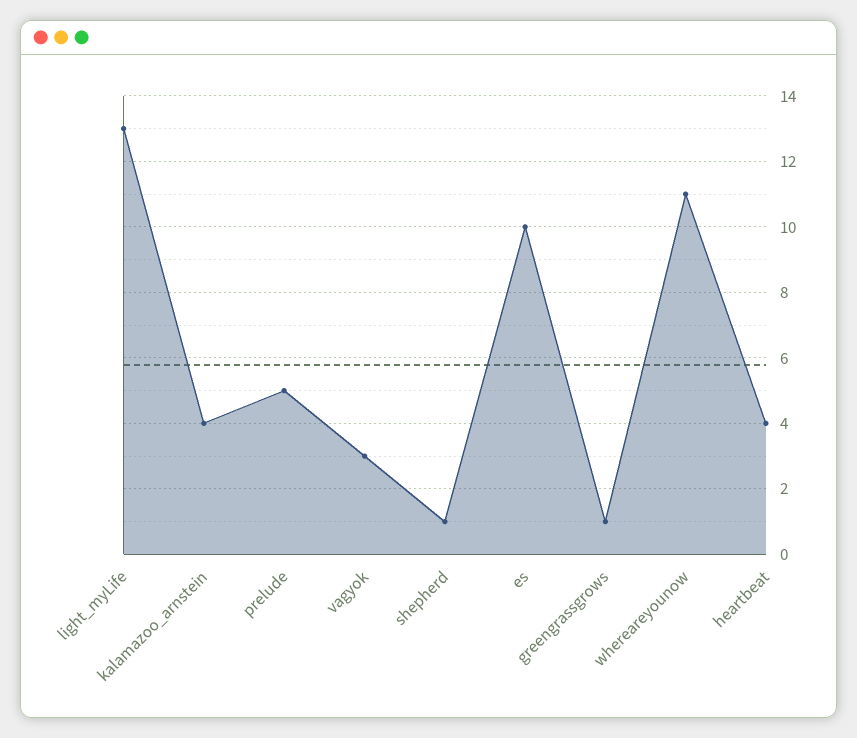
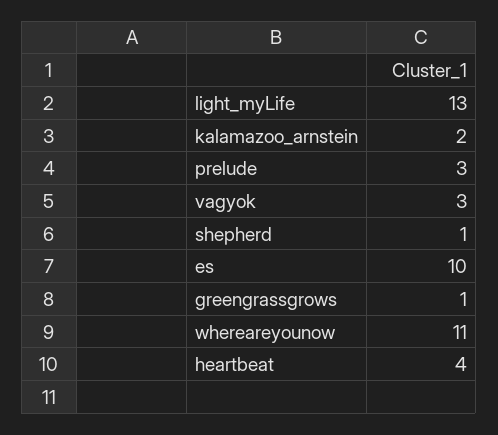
kalamazoo_arnstein: 4 -> 2
prelude: 5 -> 3

